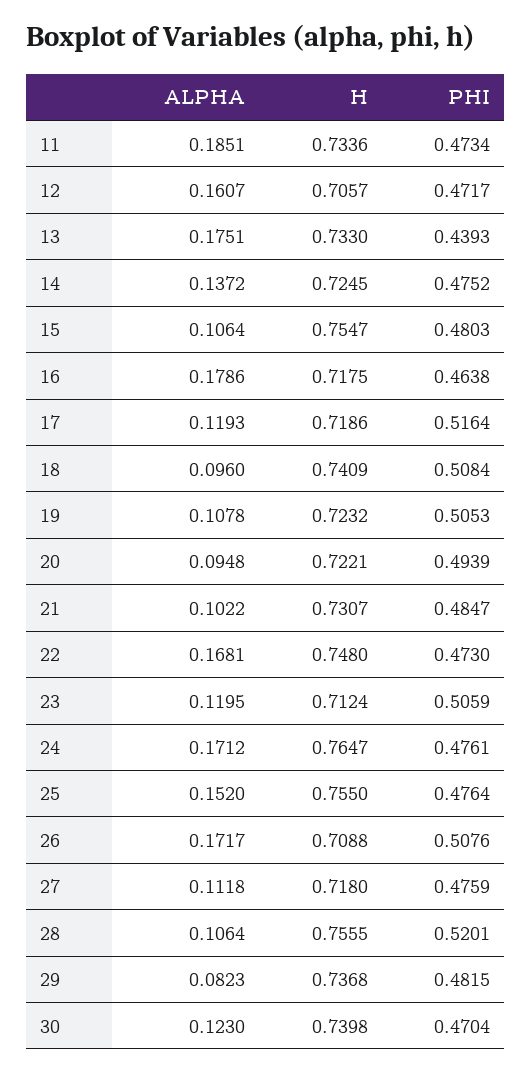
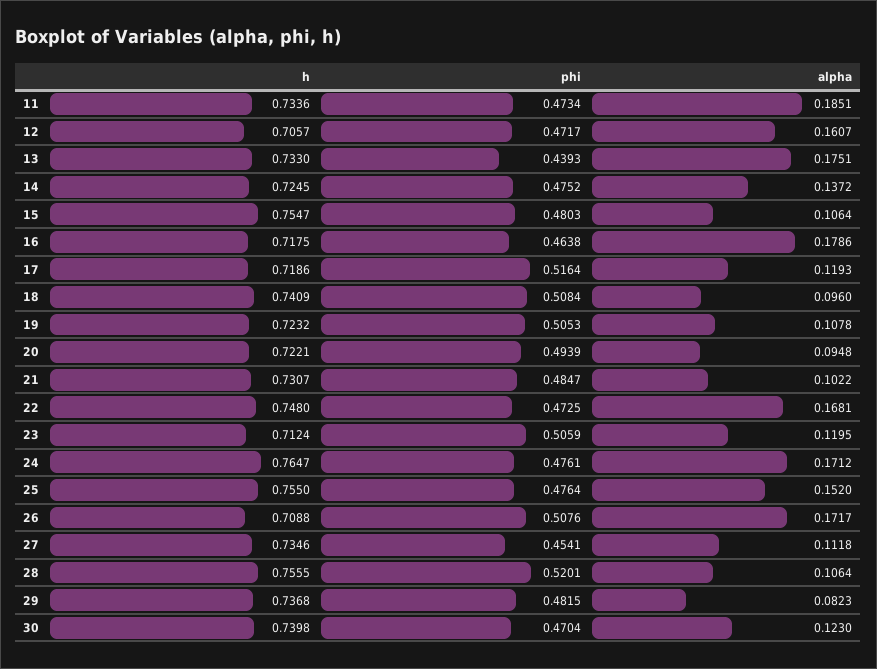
PHI, 22: 0.473 -> 0.4725
H, 27: 0.718 -> 0.7346
PHI, 27: 0.4759 -> 0.4541

